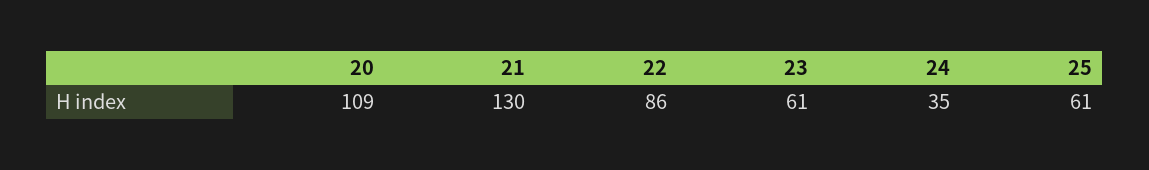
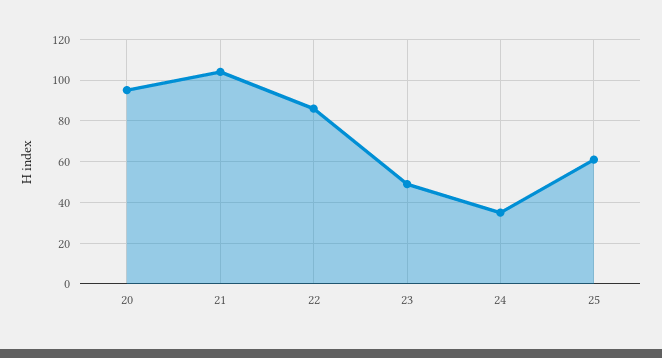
20: 109 -> 95
21: 130 -> 105
23: 61 -> 50

